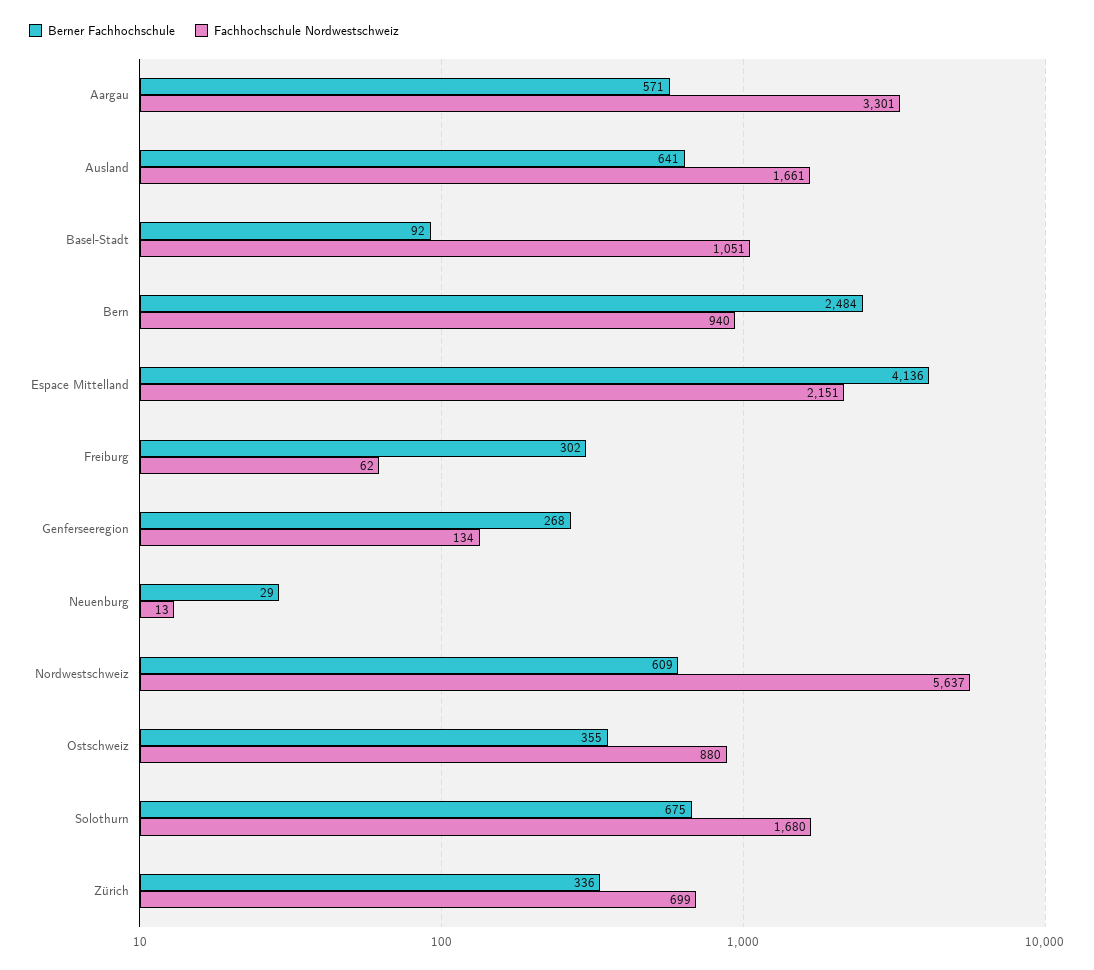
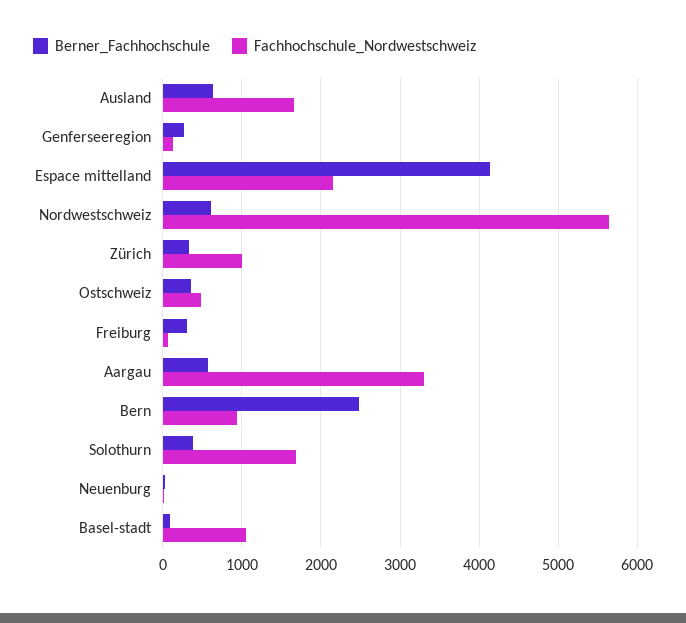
Fachhochschule Nordwestschweiz, Ostschweiz: 880 -> 500
Berner Fachhochschule, Solothurn: 675 -> 400
Fachhochschule Nordwestschweiz, Zürich: 699 -> 1000

